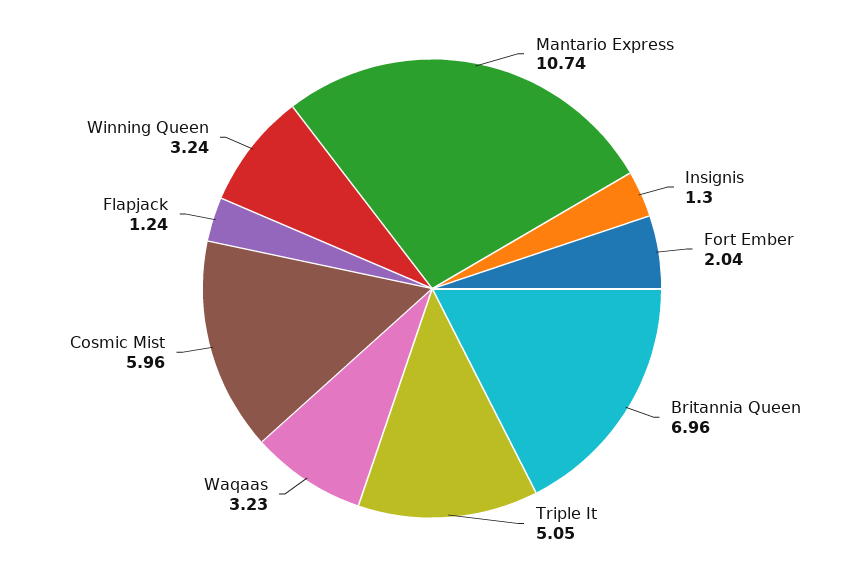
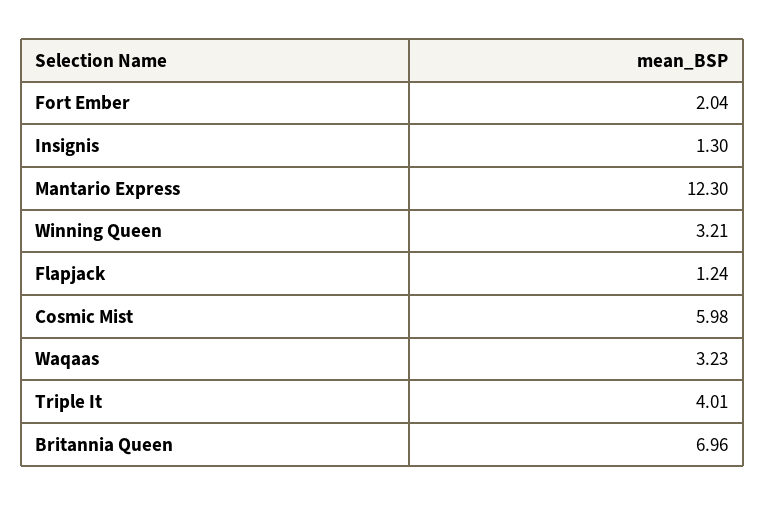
Mantario Express: 10.74 -> 12.3
Triple It: 5.05 -> 4.01
Cosmic Mist: 5.96 -> 5.98
Winning Queen: 3.24 -> 3.21

